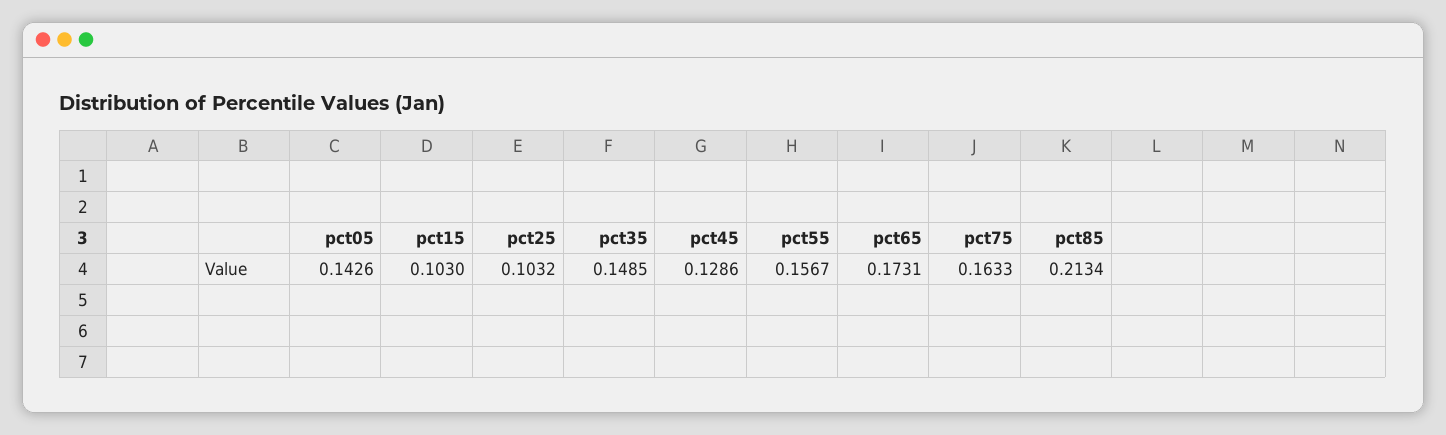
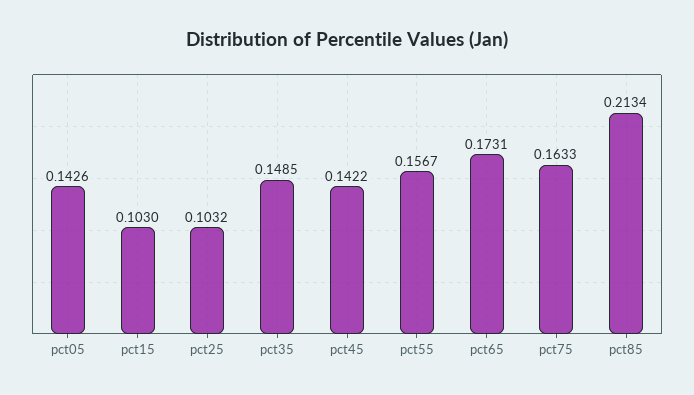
pct45: 0.1286 -> 0.1422

